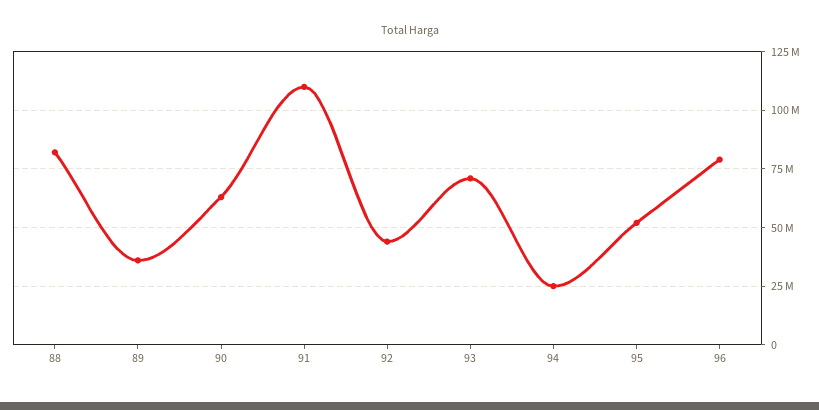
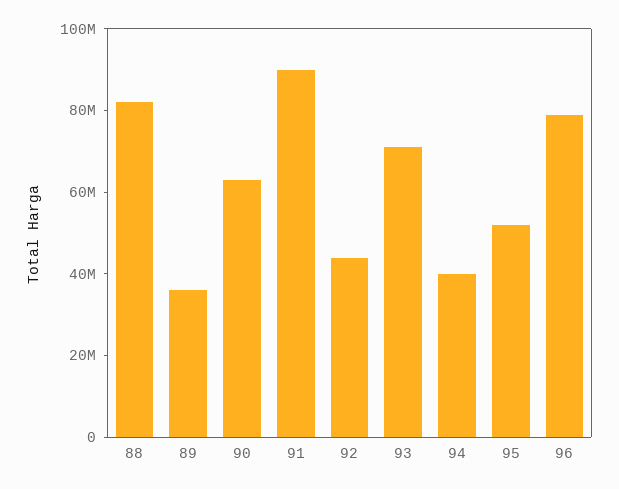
91: 110000000 -> 90000000
94: 25000000 -> 40000000

